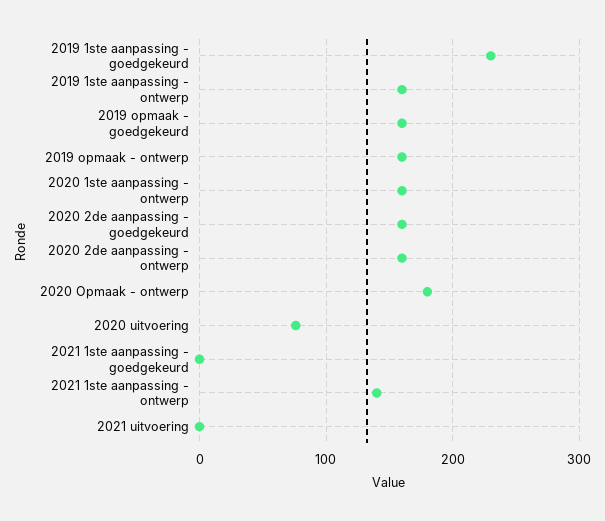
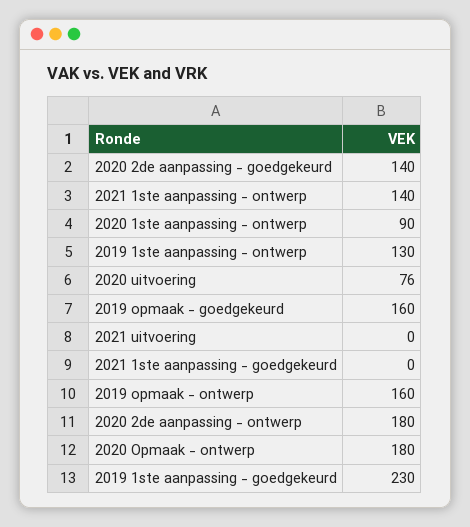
2019 1ste aanpassing - ontwerp: 160 -> 130
2020 1ste aanpassing - ontwerp: 160 -> 90
2020 2de aanpassing - goedgekeurd: 160 -> 140
2020 2de aanpassing - ontwerp: 160 -> 180

